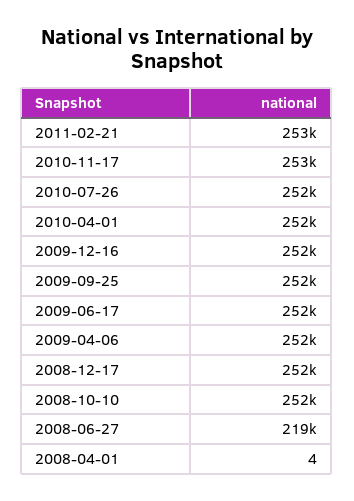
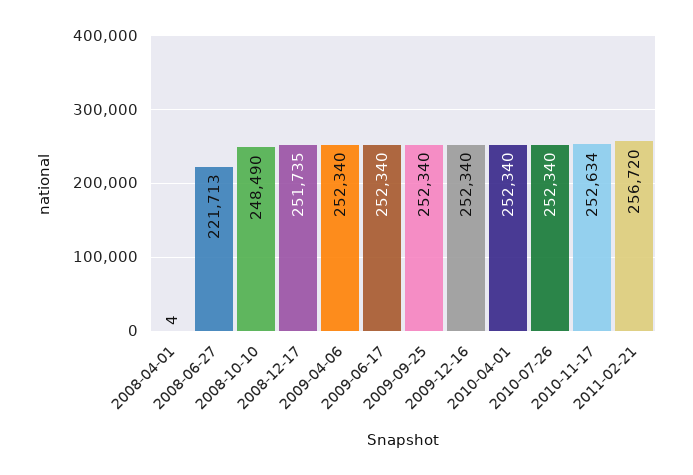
2011-02-21: 253000 -> 256720
2008-10-10: 252000 -> 248490
2008-06-27: 219000 -> 221713

